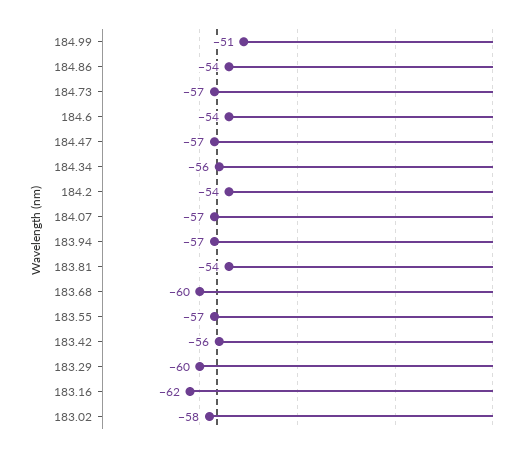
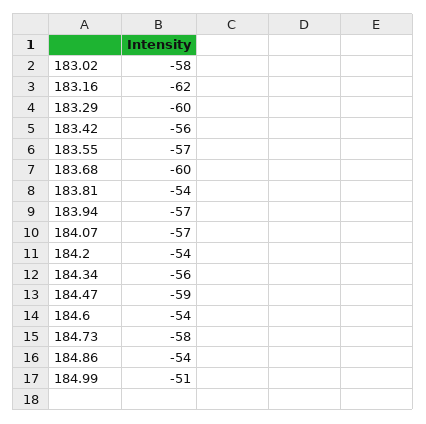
184.73: -57 -> -58
184.47: -57 -> -59

